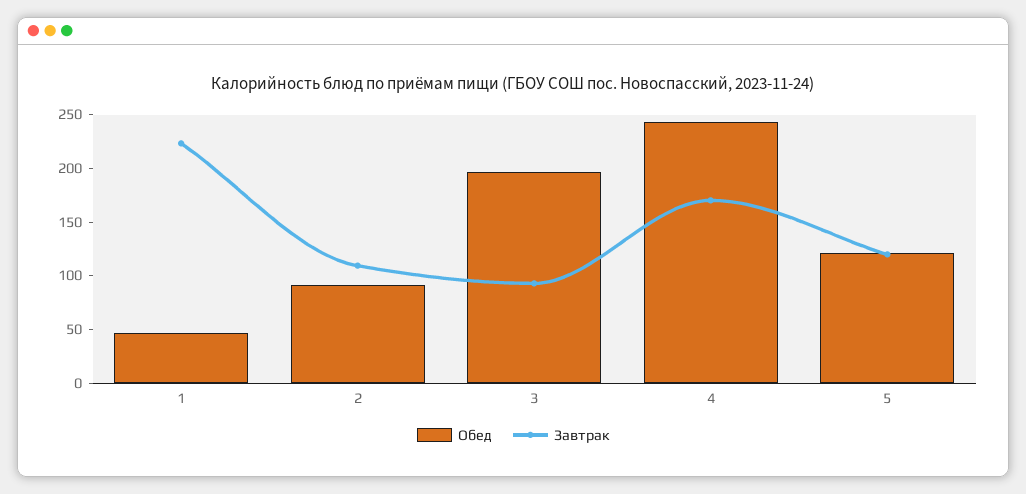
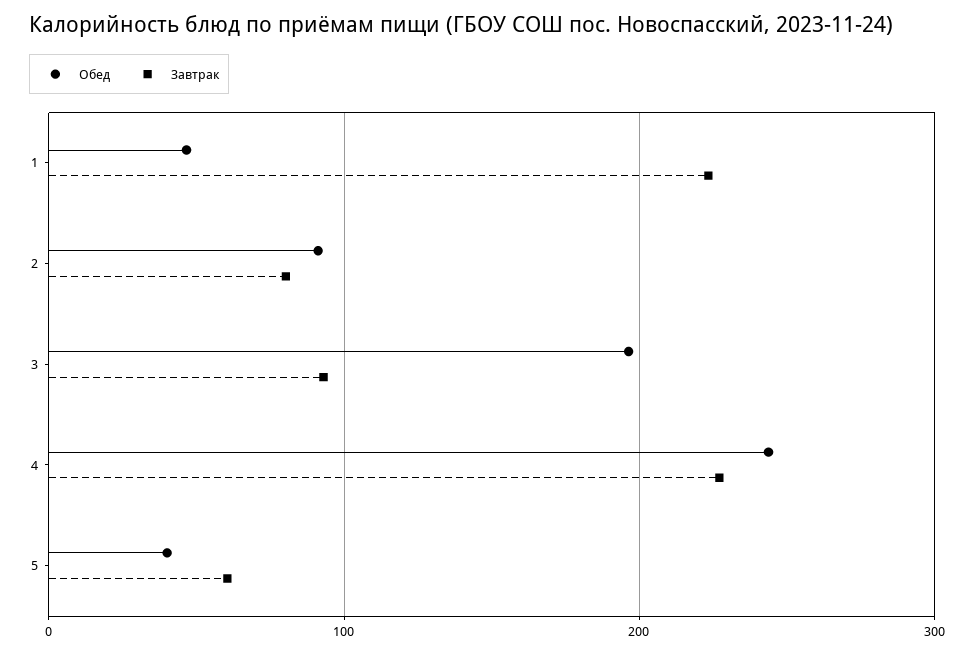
Завтрак, 2: 110 -> 80
Завтрак, 4: 170 -> 230
Обед, 5: 120 -> 40
Завтрак, 5: 120 -> 60

